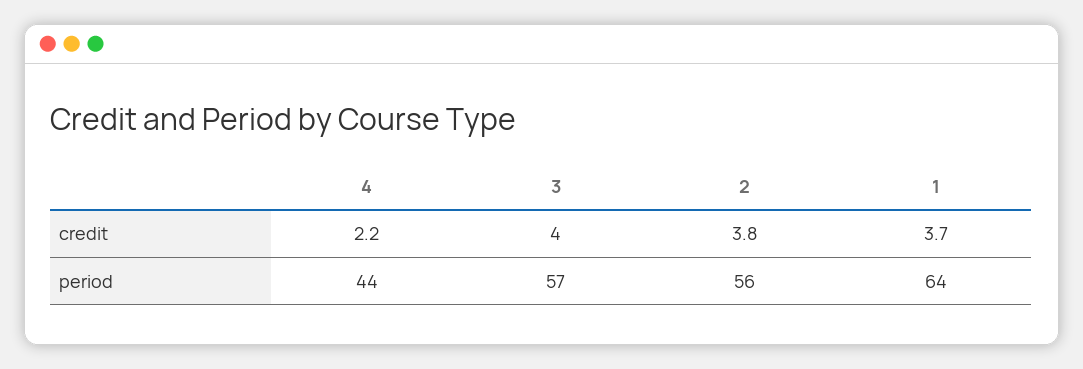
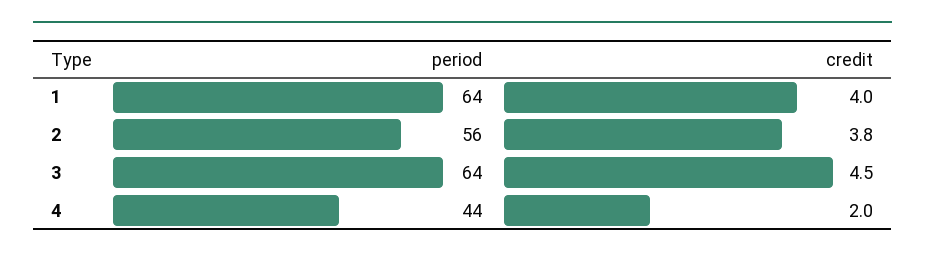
4, credit: 2.2 -> 2
3, credit: 4 -> 4.5
1, credit: 3.7 -> 4
3, period: 57 -> 64

